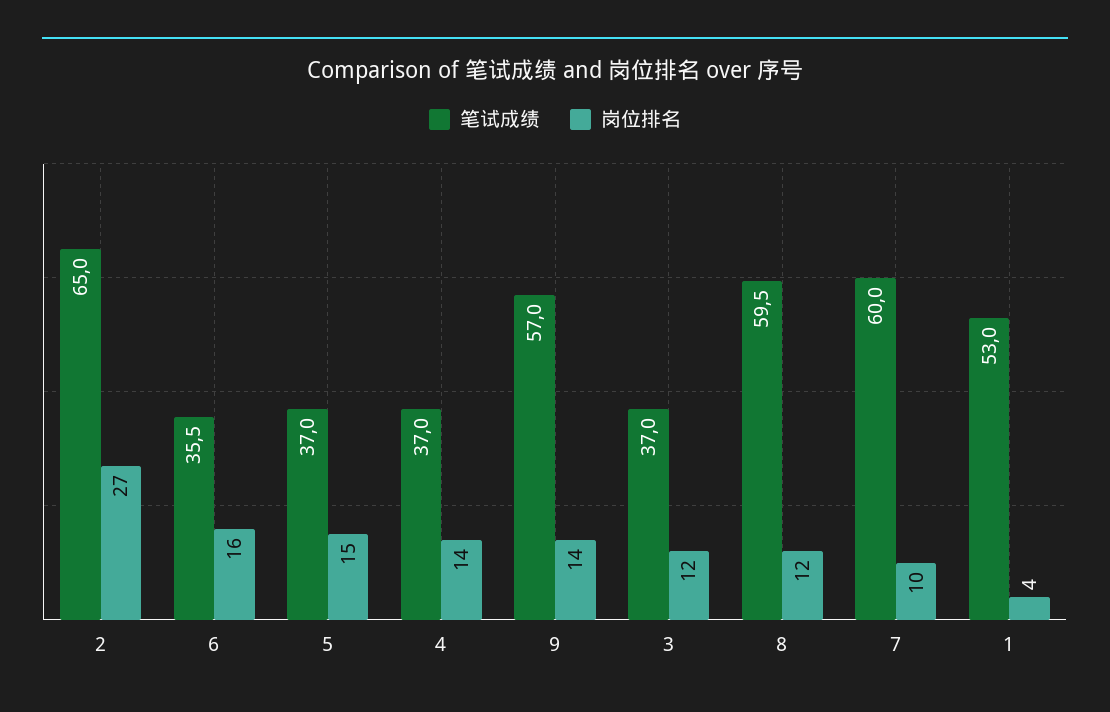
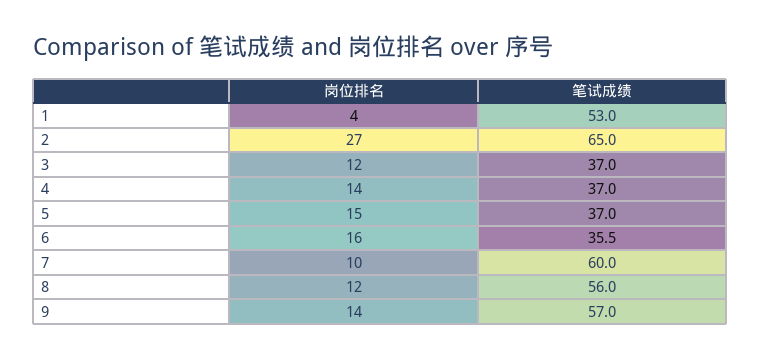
笔试成绩, 8: 59.5 -> 56

